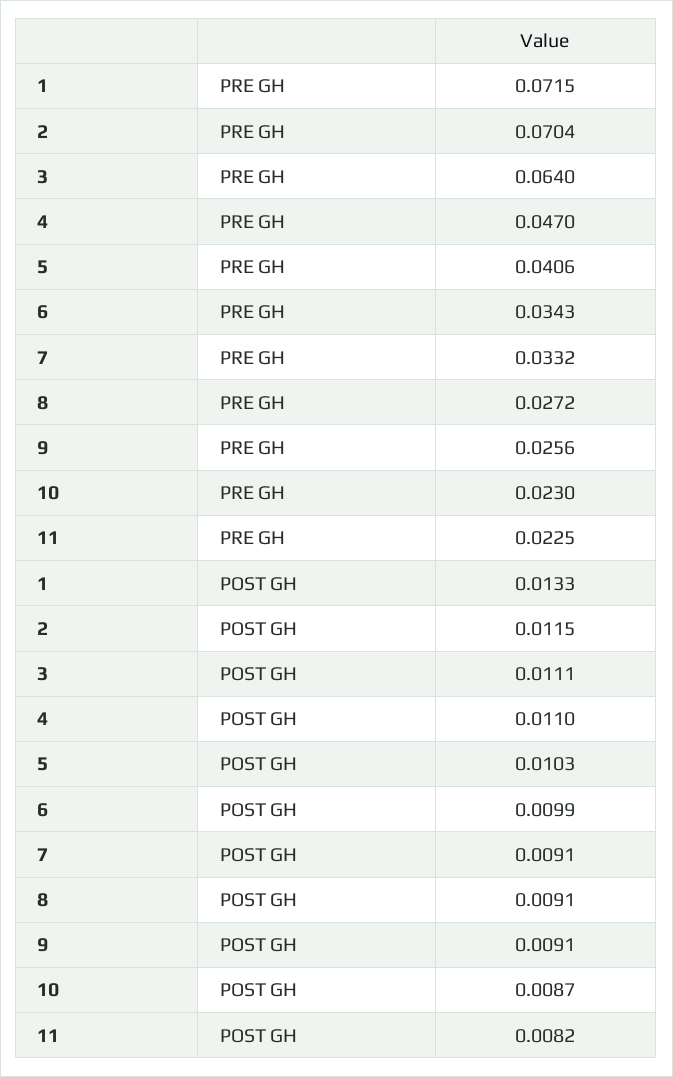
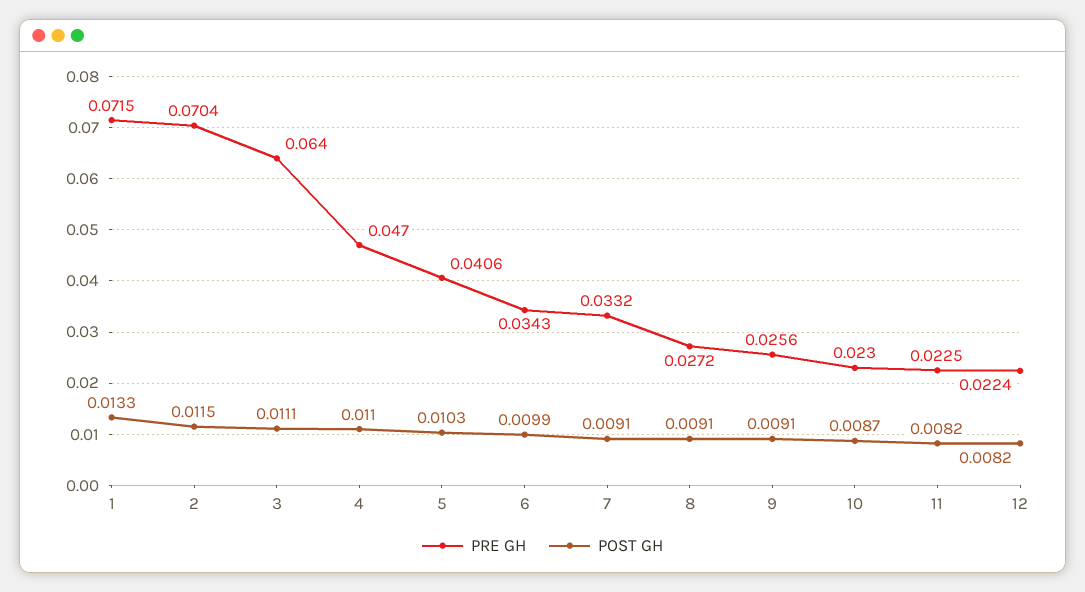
PRE GH, 12: none -> 0.0224
POST GH, 12: none -> 0.0082

